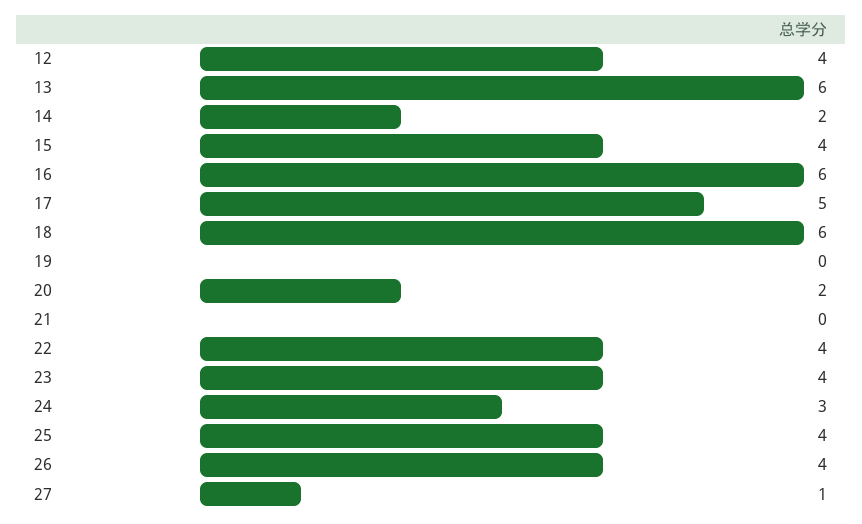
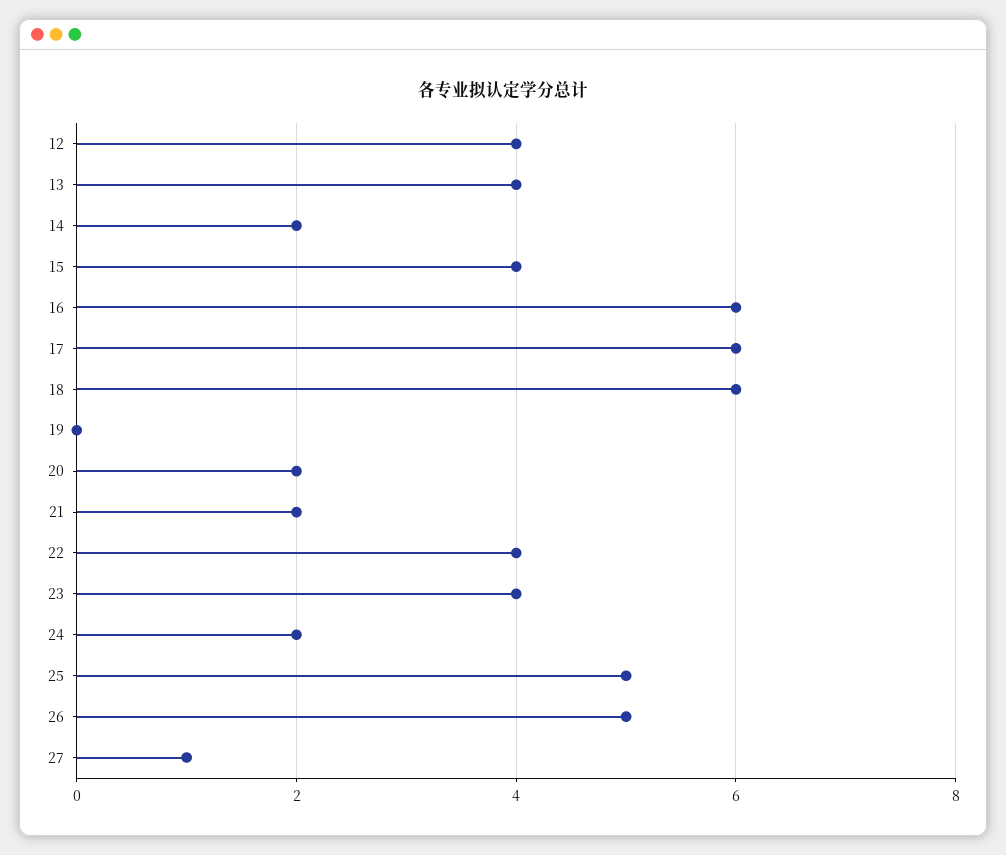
13: 6 -> 4
17: 5 -> 6
21: 0 -> 2
24: 3 -> 2
25: 4 -> 5
26: 4 -> 5

